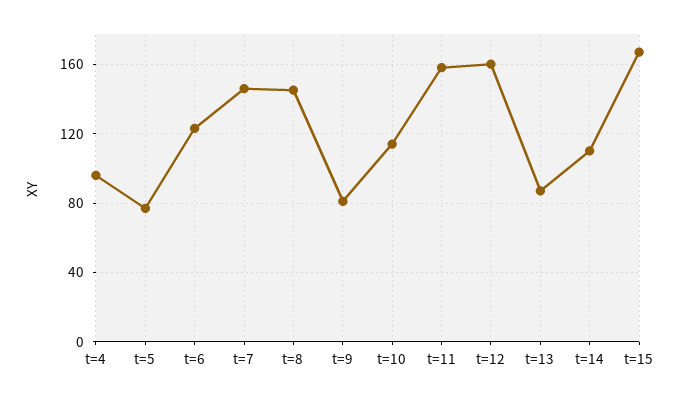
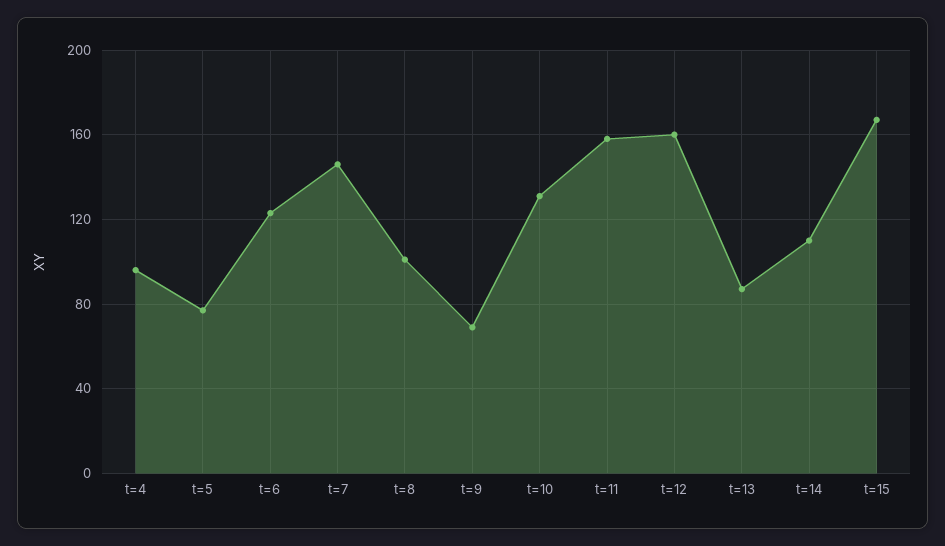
t=8: 145 -> 100
t=9: 80 -> 70
t=10: 115 -> 130

